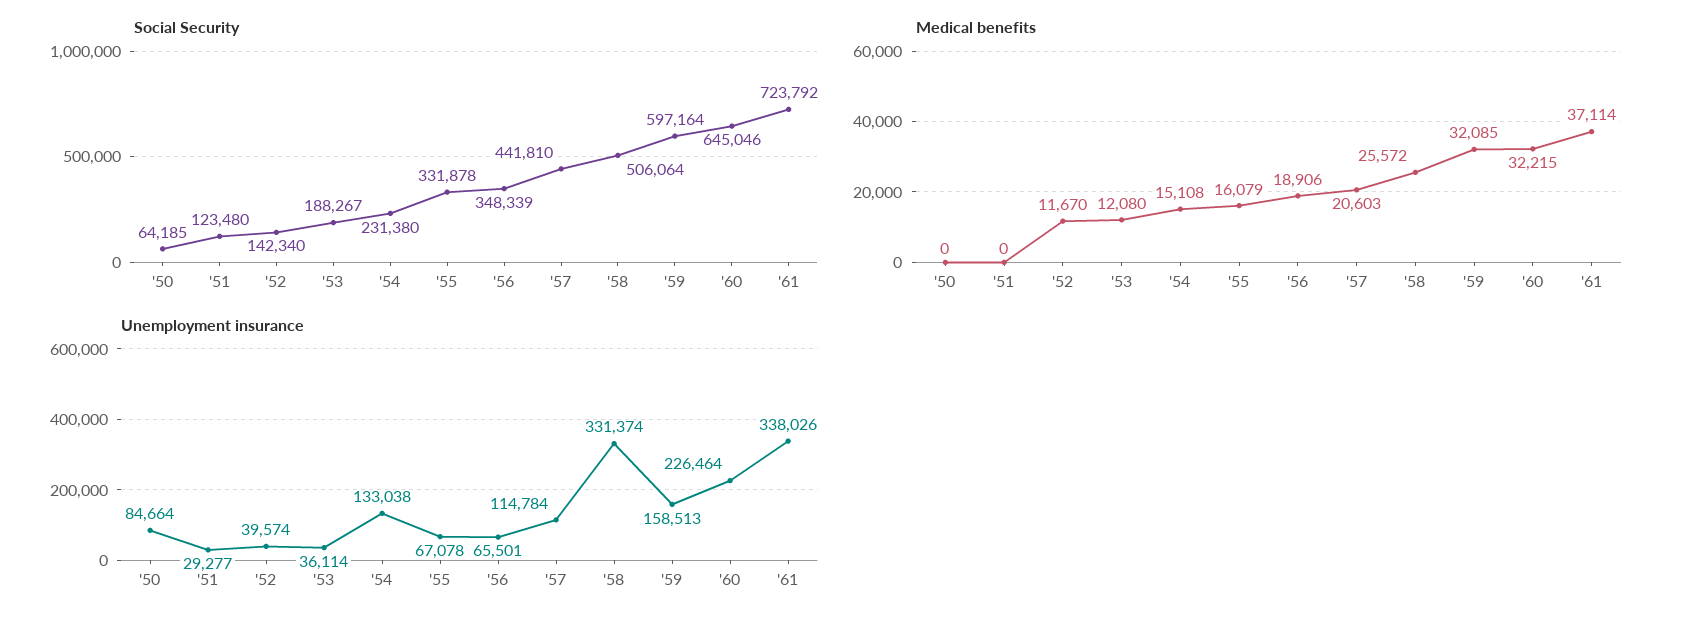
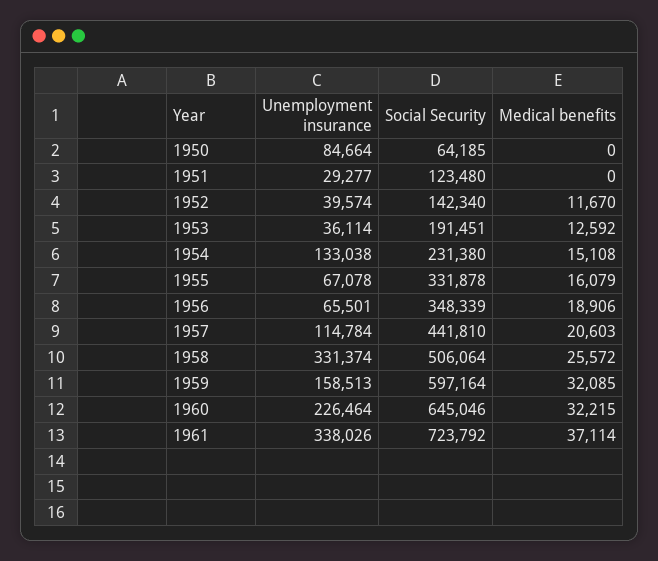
Social Security, '53: 188267 -> 191451
Medical benefits, '53: 12080 -> 12592

